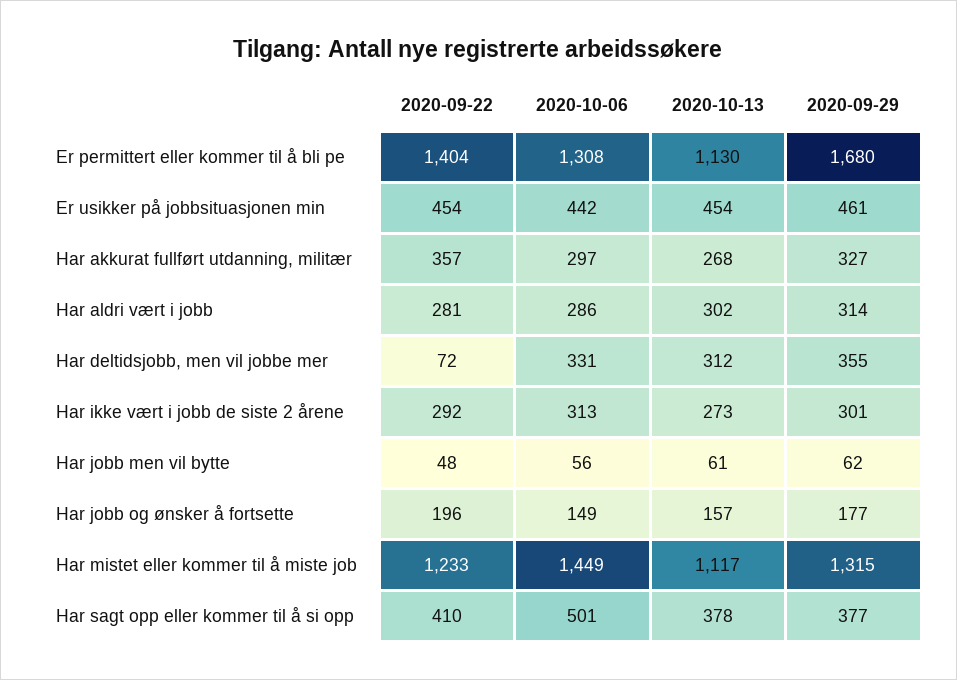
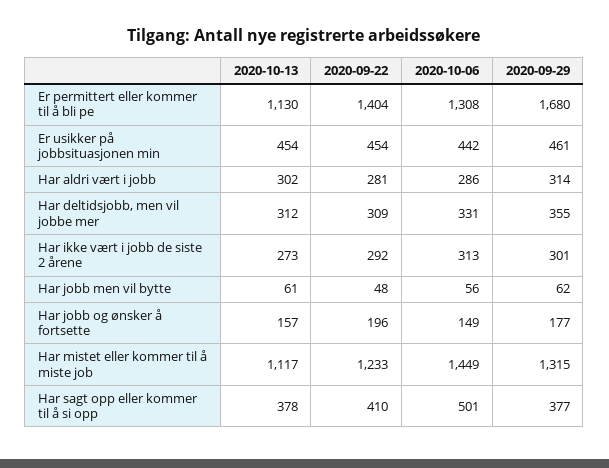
2020-09-22, Har akkurat fullført utdanning, militær: 357 -> none
2020-10-06, Har akkurat fullført utdanning, militær: 297 -> none
2020-10-13, Har akkurat fullført utdanning, militær: 268 -> none
2020-09-29, Har akkurat fullført utdanning, militær: 327 -> none
2020-09-22, Har deltidsjobb, men vil jobbe mer: 72 -> 309

